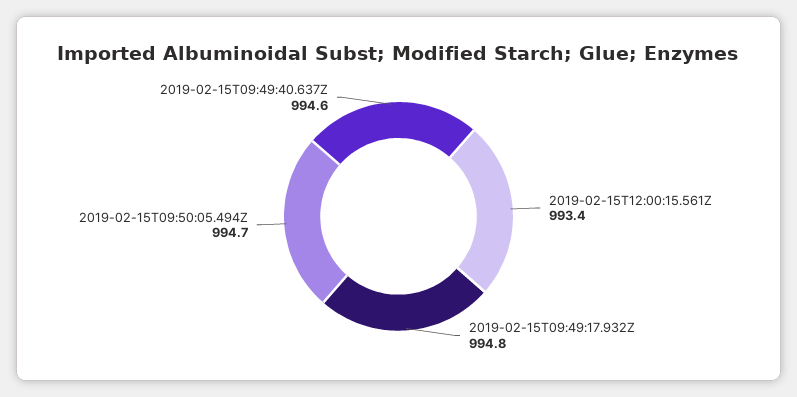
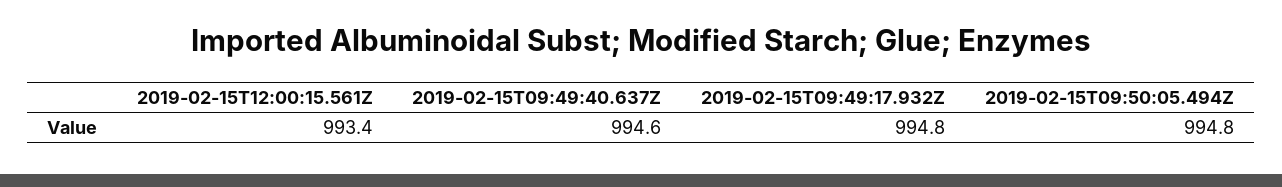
2019-02-15T09:50:05.494Z: 994.7 -> 994.8

